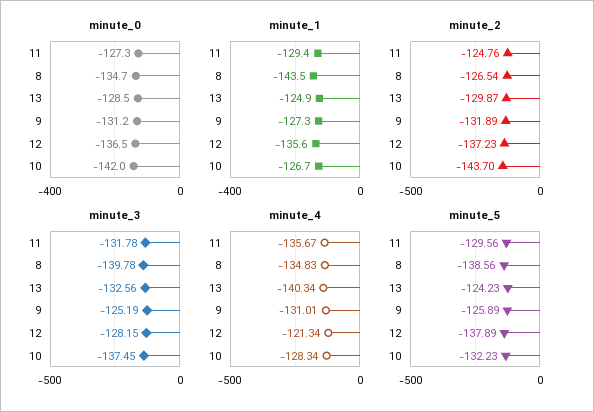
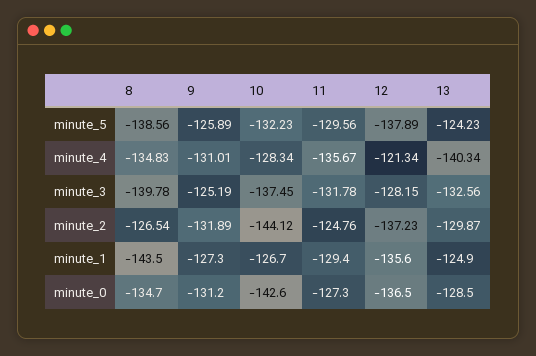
minute_0, 10: -142 -> -142.6
minute_2, 10: -143.7 -> -144.12

